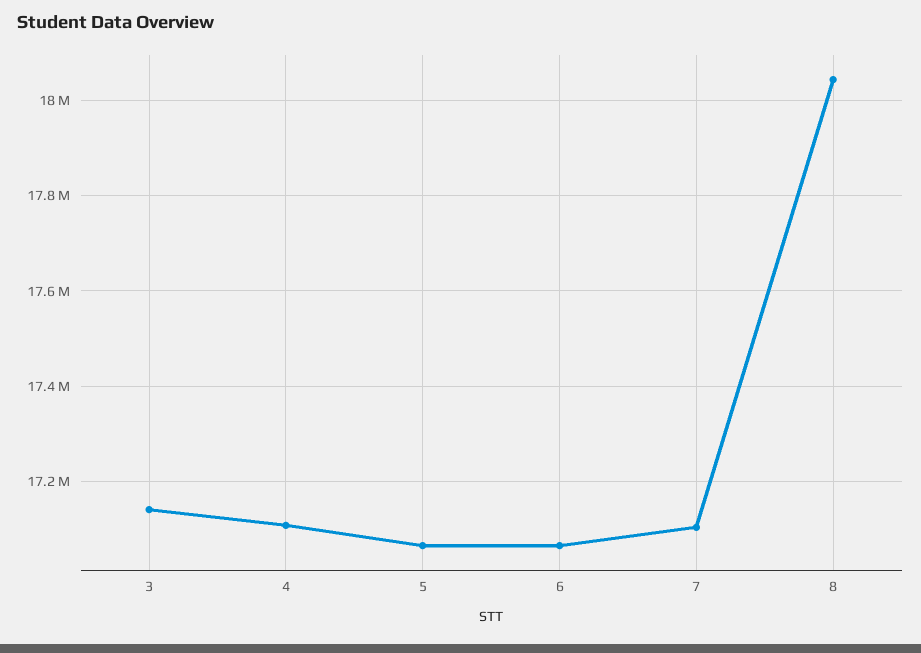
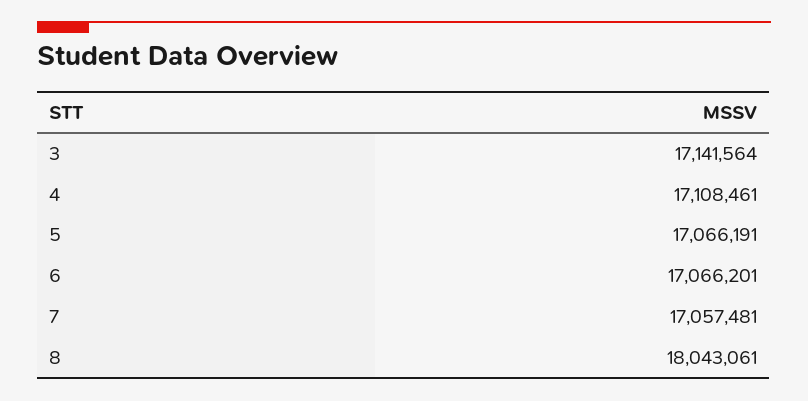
7: 17100000 -> 17057481

